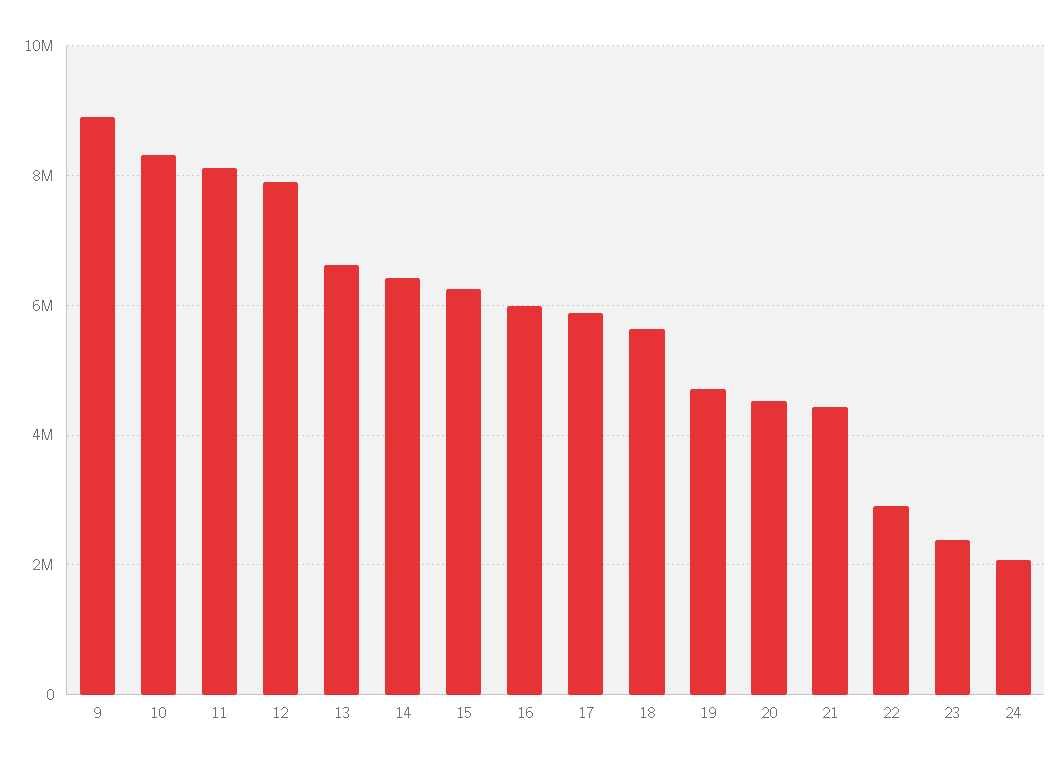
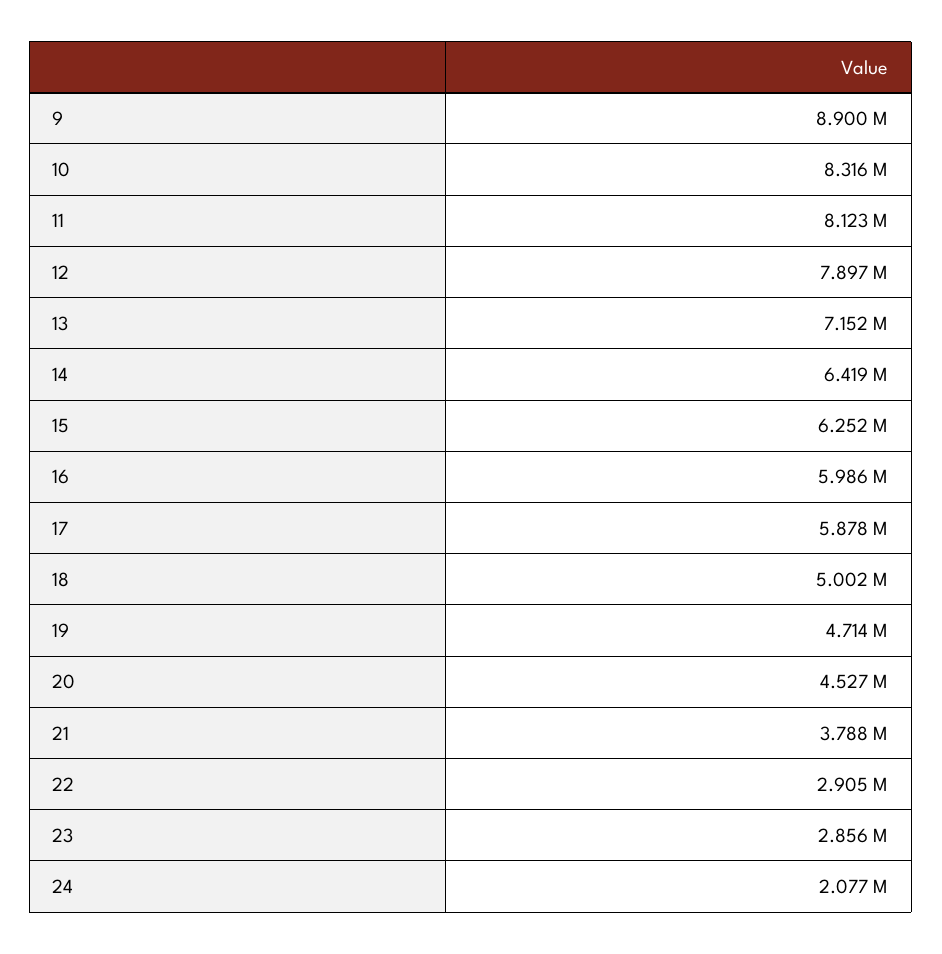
13: 6600000 -> 7152000
18: 5600000 -> 5002000
21: 4400000 -> 3788000
23: 2400000 -> 2856000

